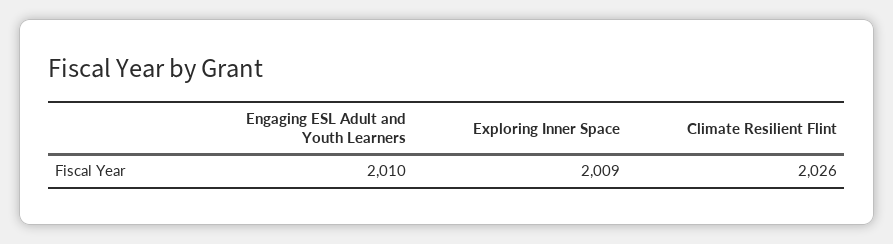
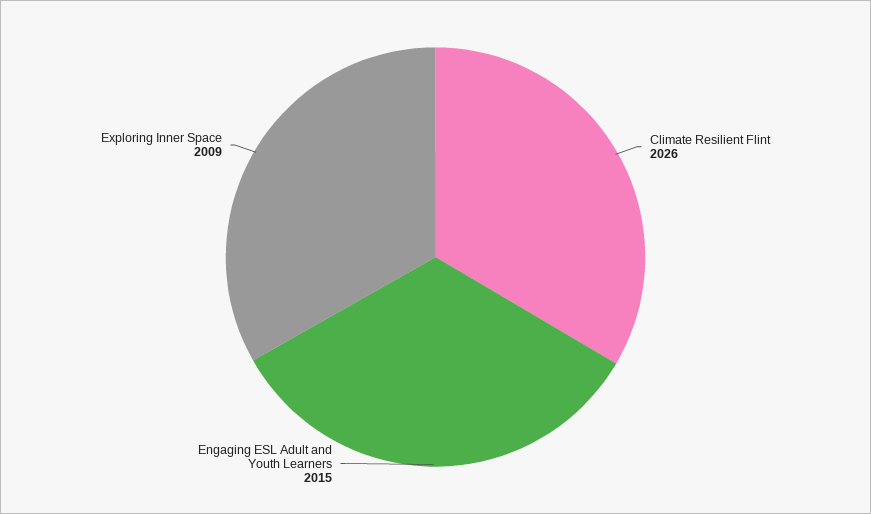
Engaging ESL Adult and Youth Learners: 2010 -> 2015

